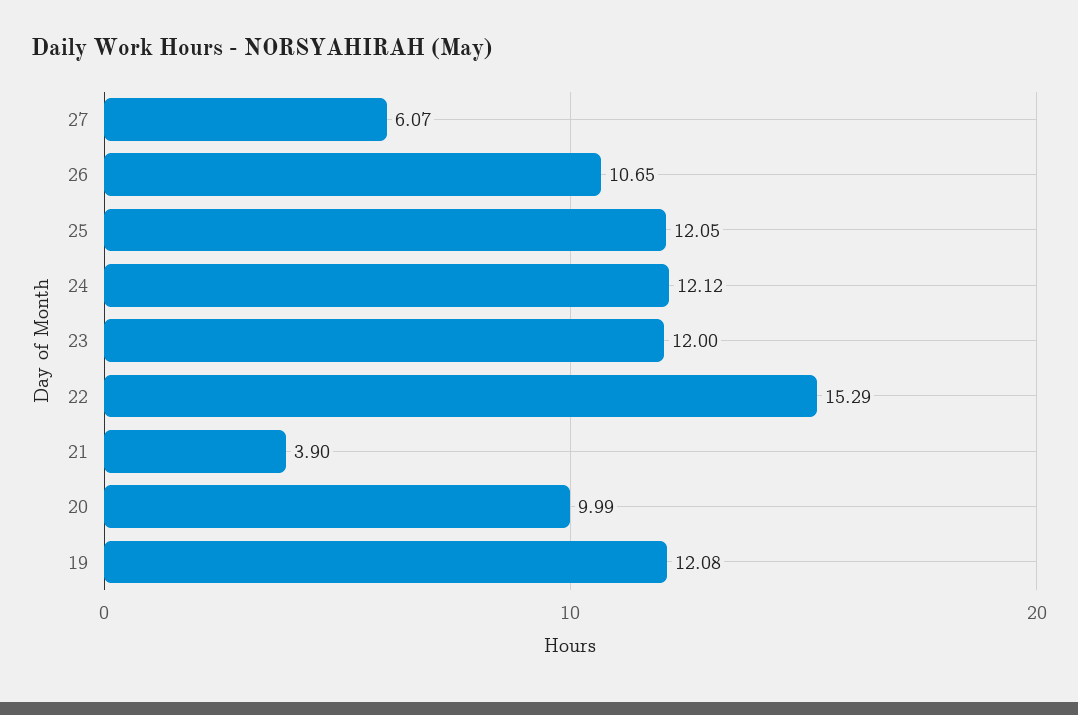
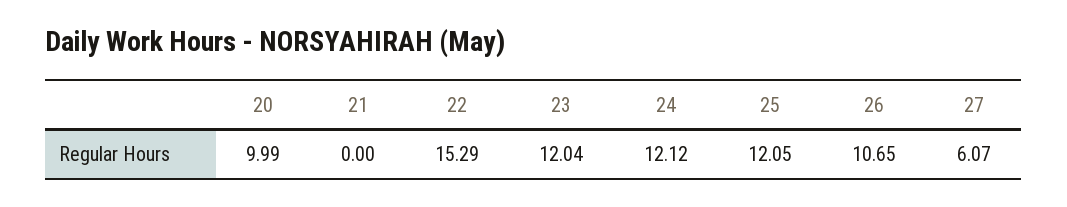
23: 12 -> 12.04
21: 3.9 -> 0
19: 12.08 -> none

